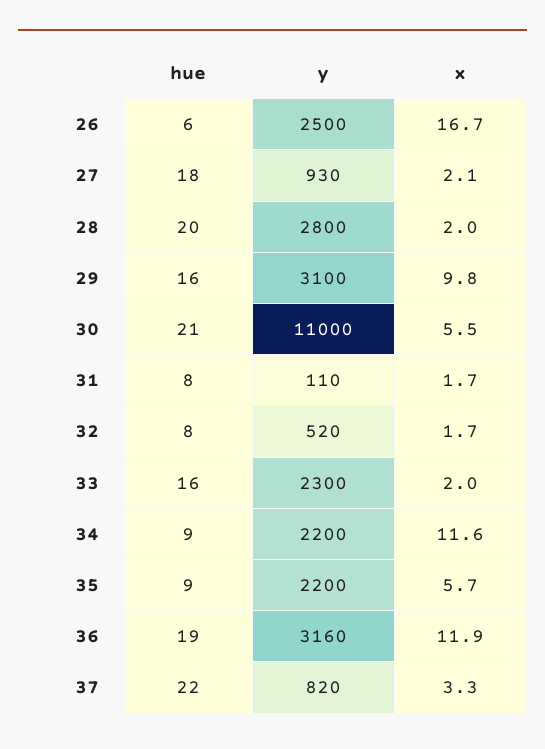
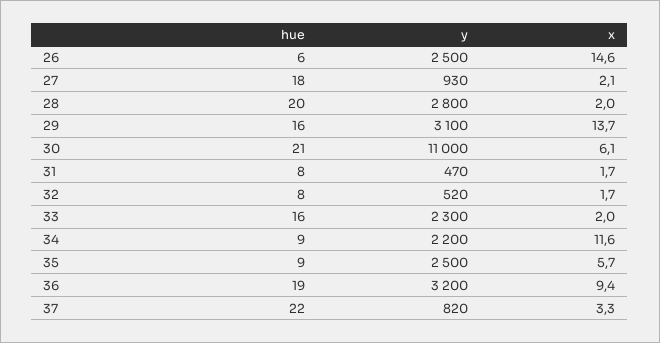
x, 26: 16.7 -> 14.6
x, 29: 9.8 -> 13.7
x, 30: 5.5 -> 6.1
y, 31: 110 -> 470
y, 35: 2200 -> 2500
y, 36: 3160 -> 3200
x, 36: 11.9 -> 9.4

